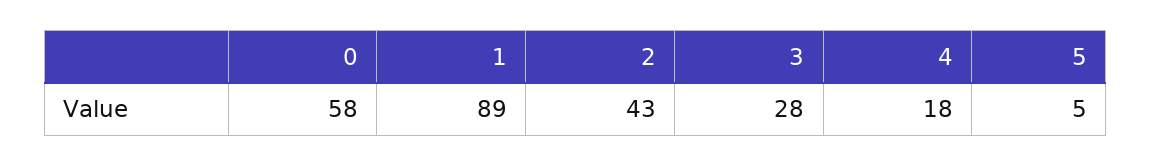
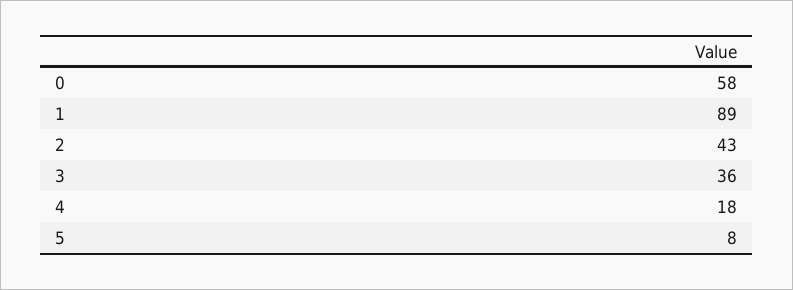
3: 28 -> 36
5: 5 -> 8

